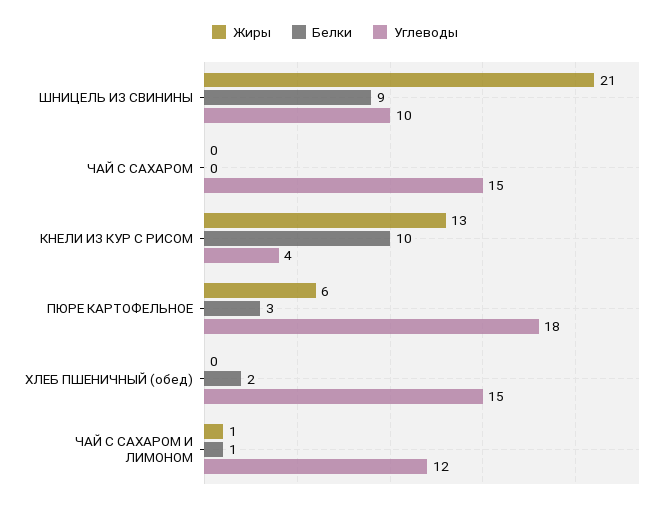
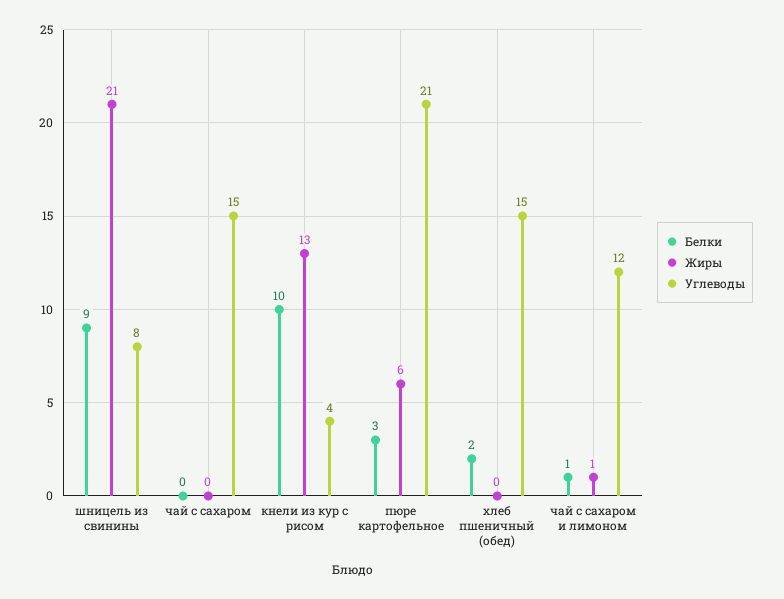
Углеводы, ШНИЦЕЛЬ ИЗ СВИНИНЫ: 10 -> 8
Углеводы, ПЮРЕ КАРТОФЕЛЬНОЕ: 18 -> 21

